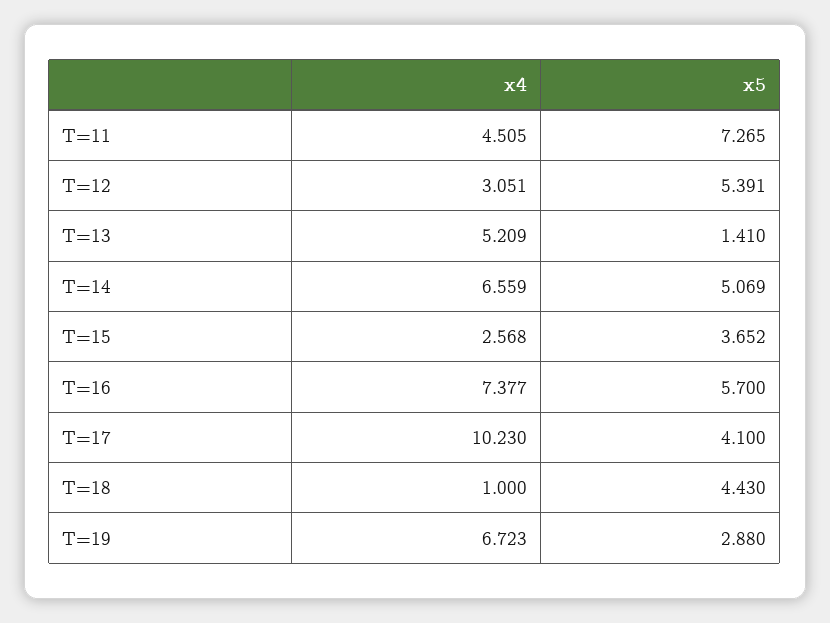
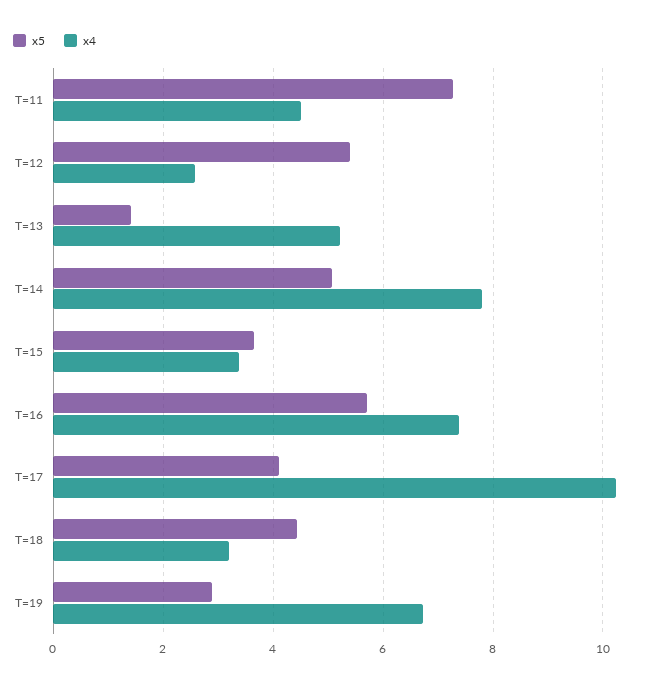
x4, T=12: 3.051 -> 2.6
x4, T=14: 6.559 -> 7.8
x4, T=15: 2.568 -> 3.4
x4, T=18: 1 -> 3.2

